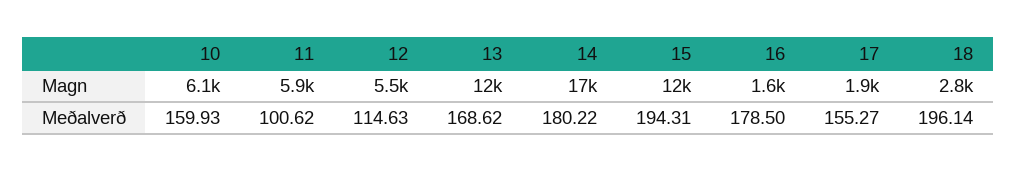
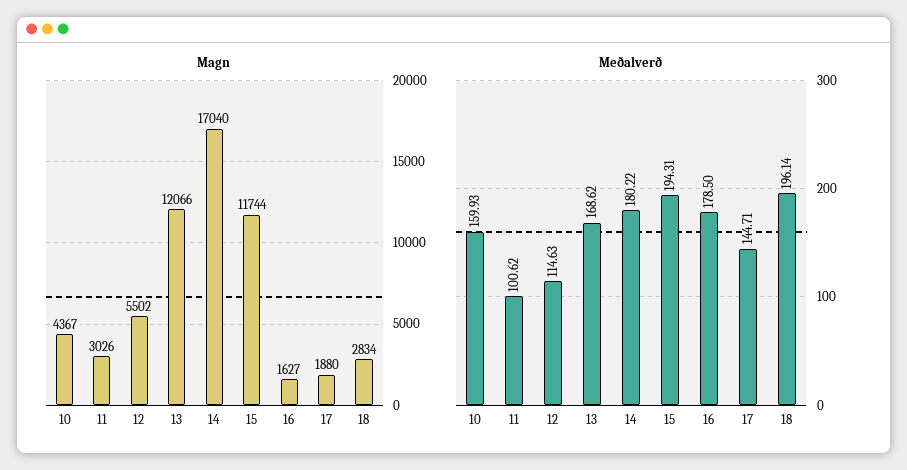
Magn, 10: 6100 -> 4367
Magn, 11: 5900 -> 3026
Meðalverð, 17: 155.27 -> 144.71

